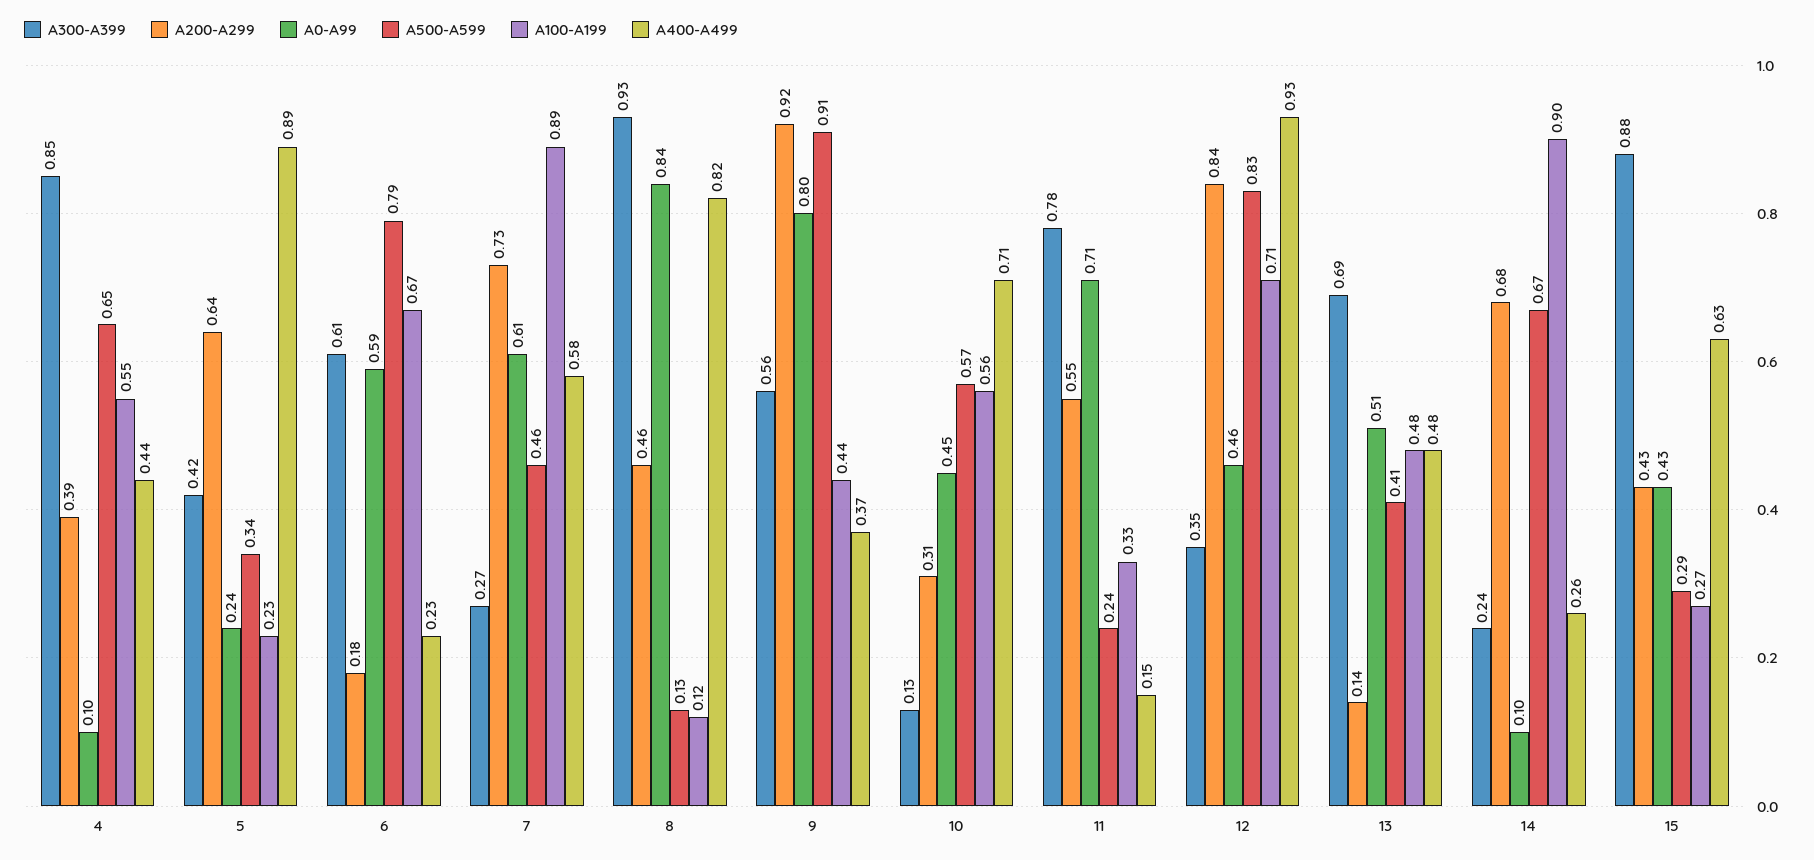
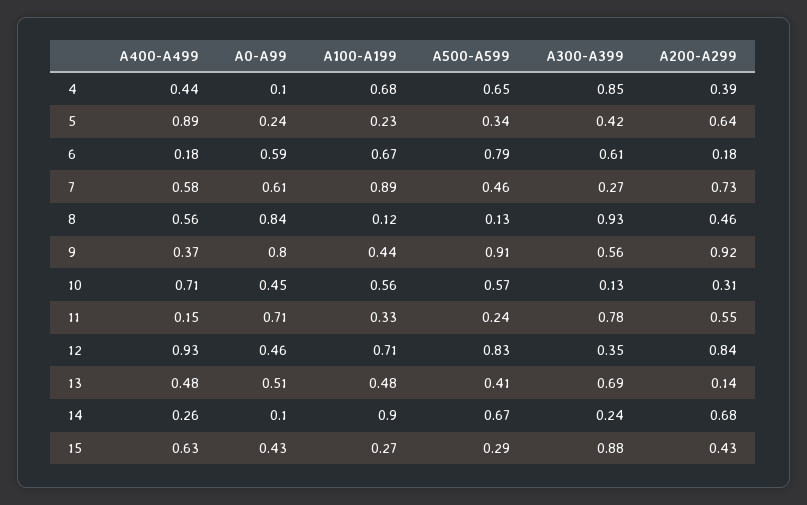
A100-A199, 4: 0.55 -> 0.68
A400-A499, 6: 0.23 -> 0.18
A400-A499, 8: 0.82 -> 0.56

